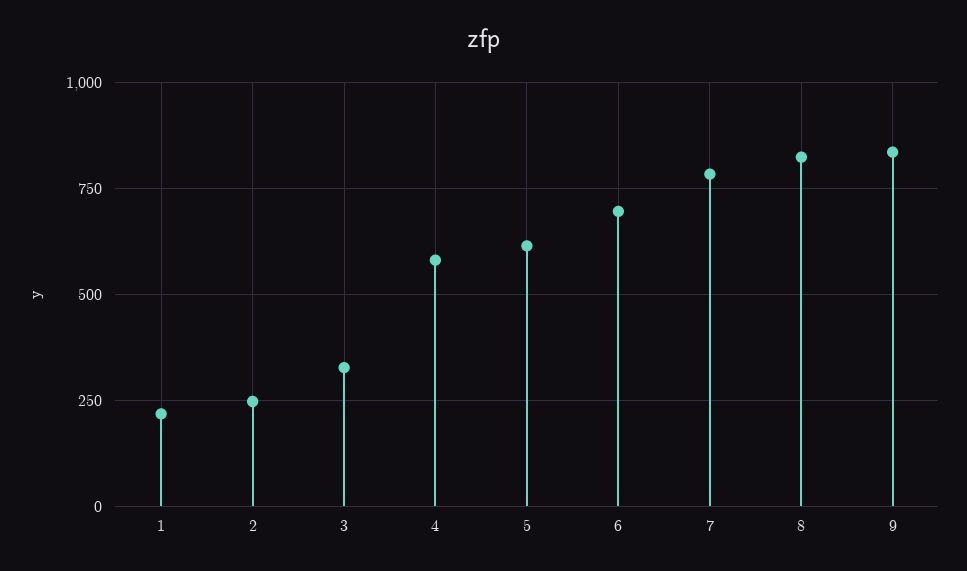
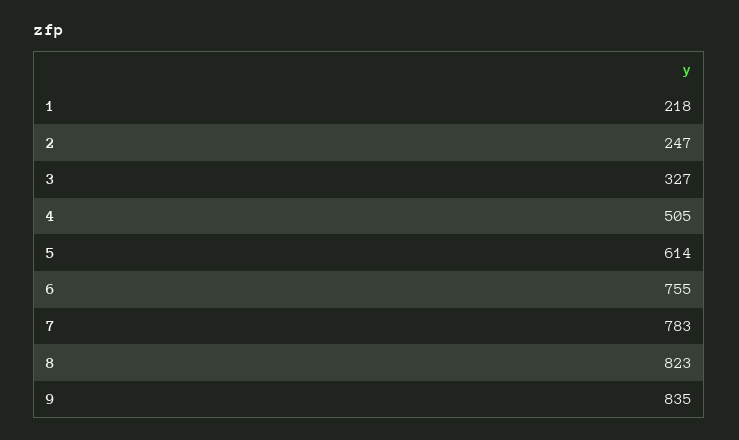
4: 575 -> 505
6: 700 -> 755

